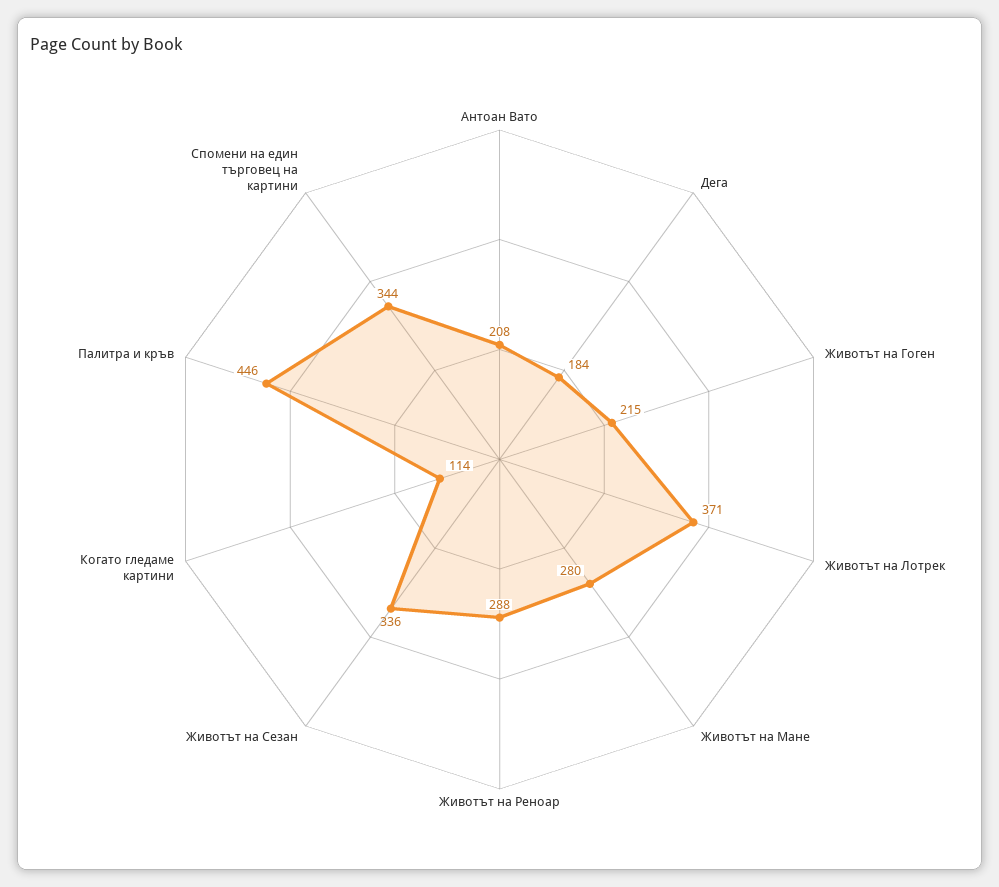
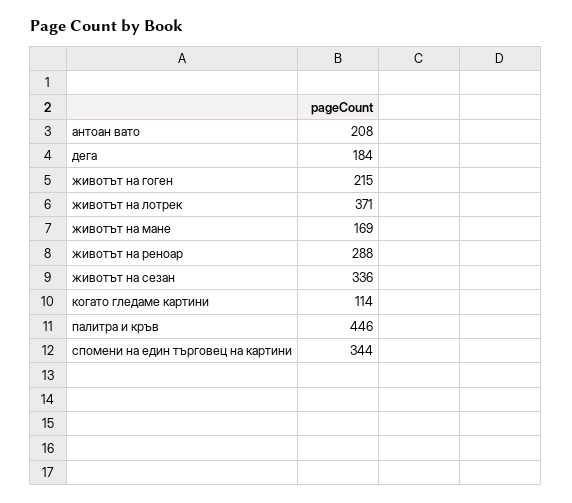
Животът на Мане: 280 -> 169

